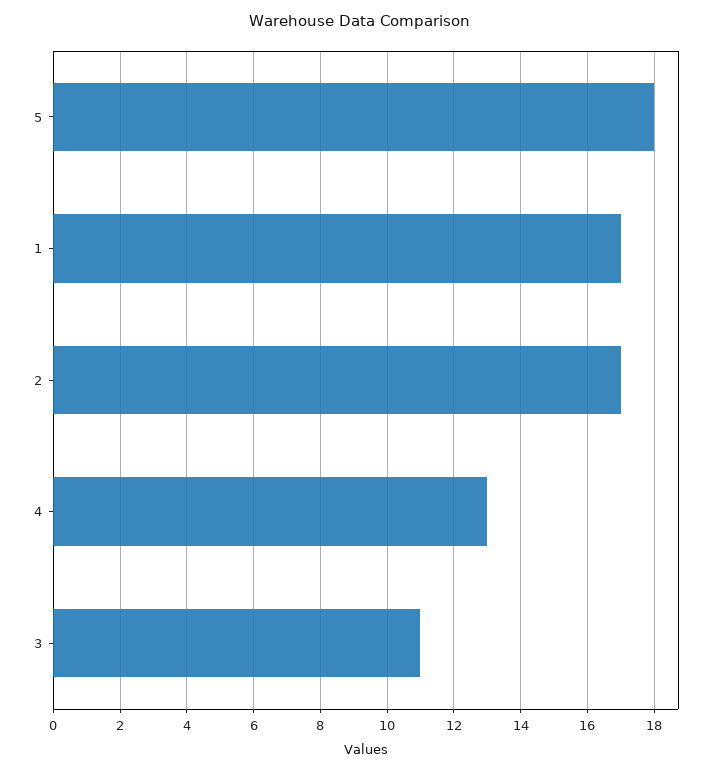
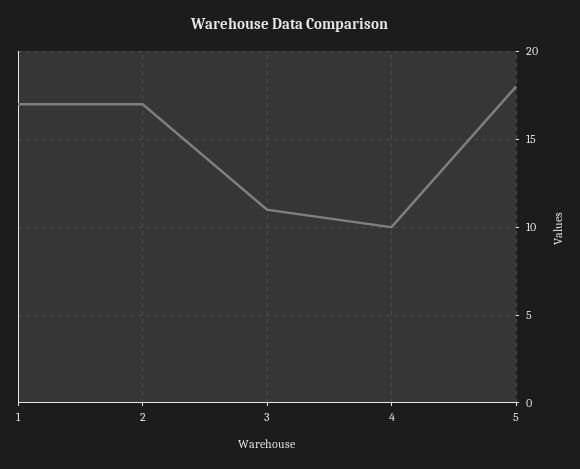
4: 13 -> 10

